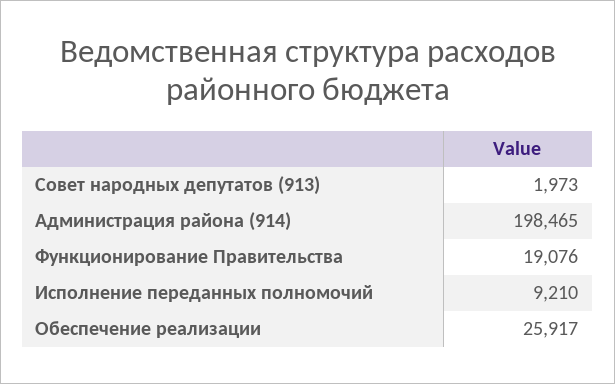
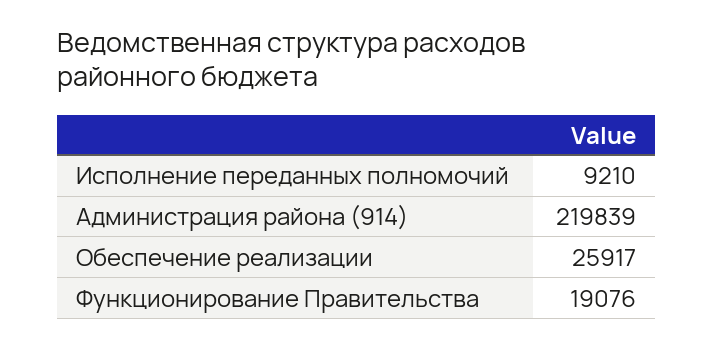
Совет народных депутатов (913): 1973 -> none
Администрация района (914): 198465 -> 219839

